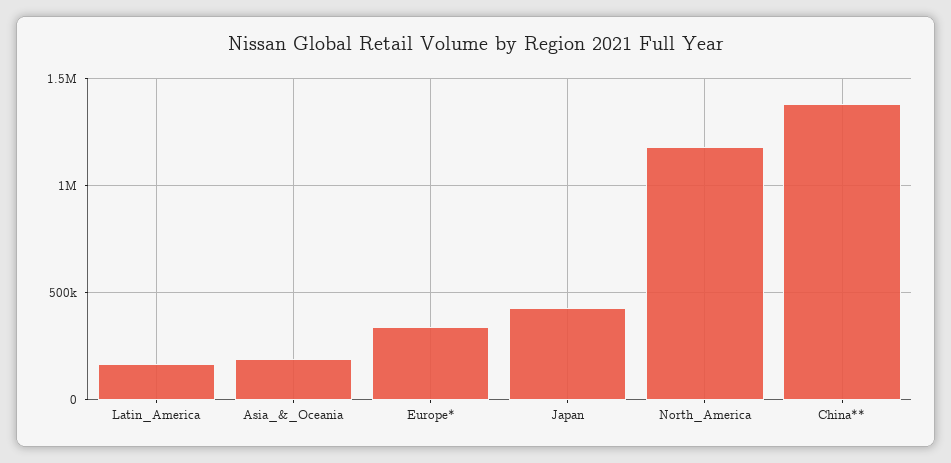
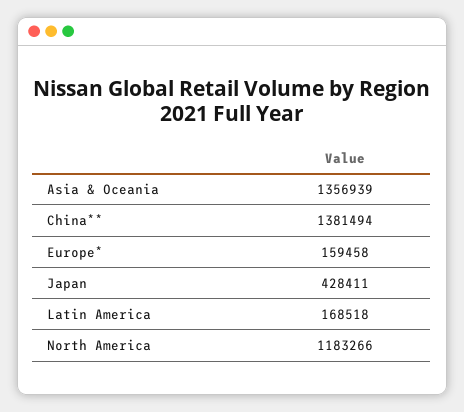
Asia_&_Oceania: 200000 -> 1356939
Europe*: 350000 -> 159458

